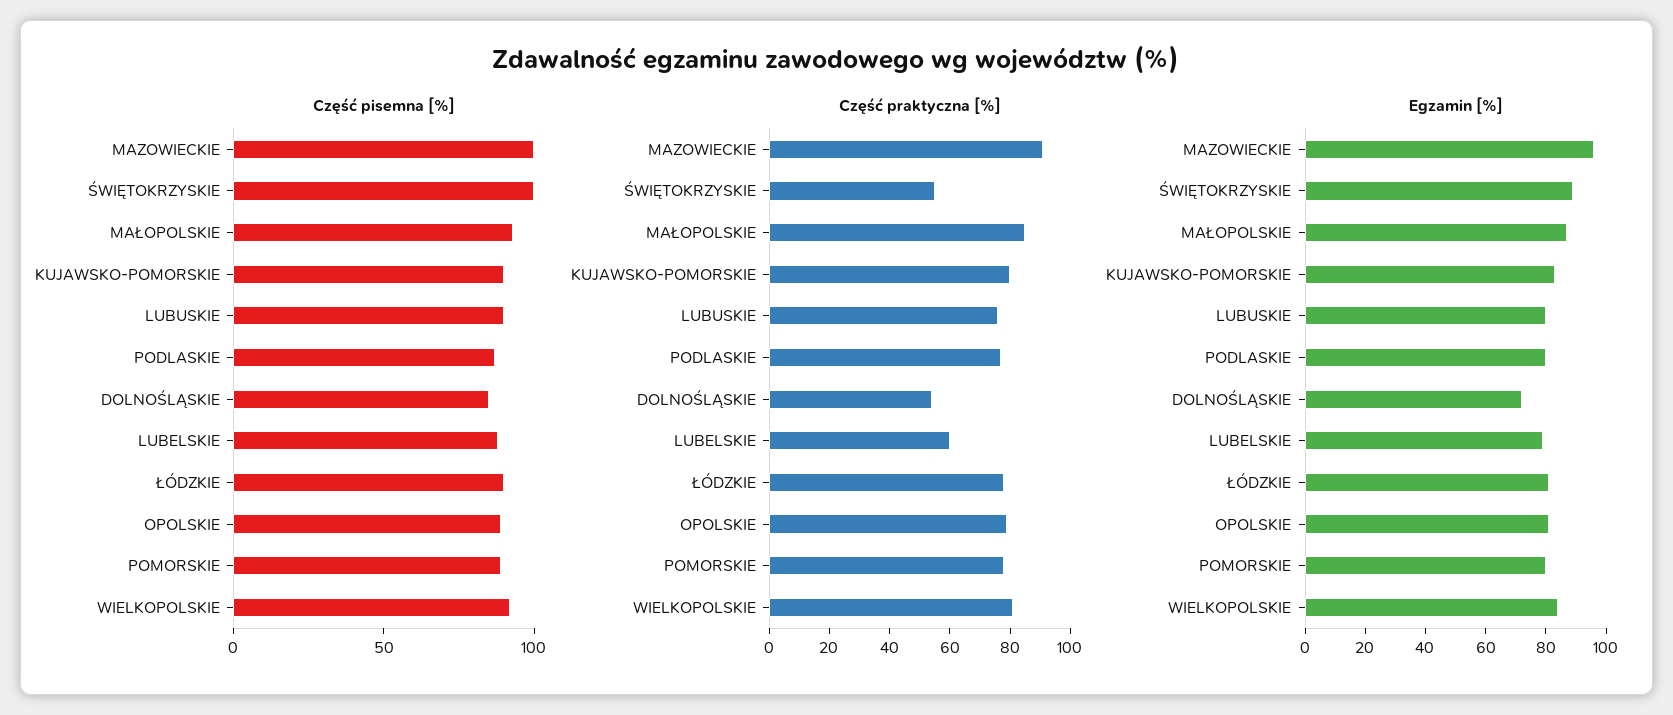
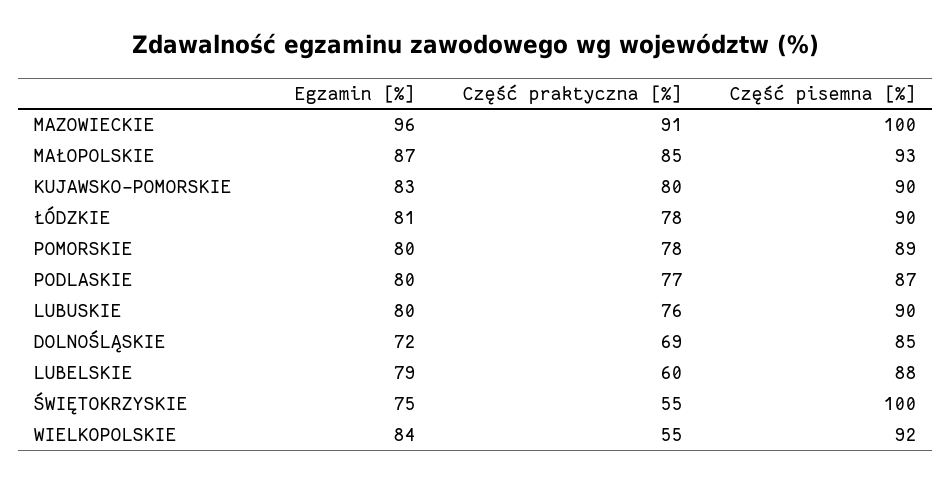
Część pisemna [%], OPOLSKIE: 90 -> none
Część praktyczna [%], DOLNOŚLĄSKIE: 55 -> 69
Część praktyczna [%], OPOLSKIE: 80 -> none
Część praktyczna [%], WIELKOPOLSKIE: 80 -> 55
Egzamin [%], ŚWIĘTOKRZYSKIE: 90 -> 75
Egzamin [%], OPOLSKIE: 80 -> none

